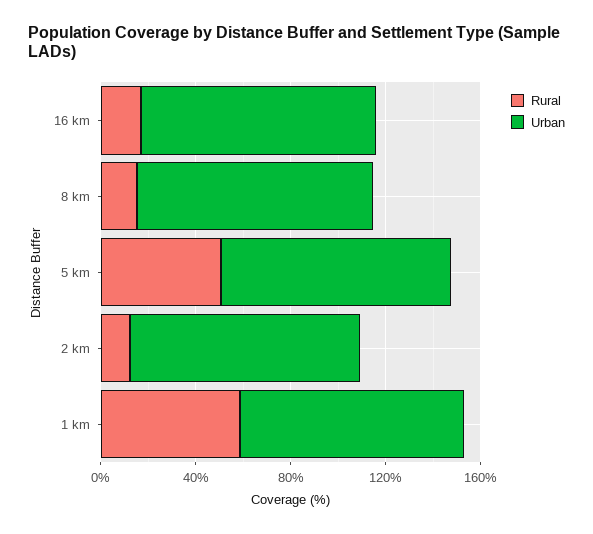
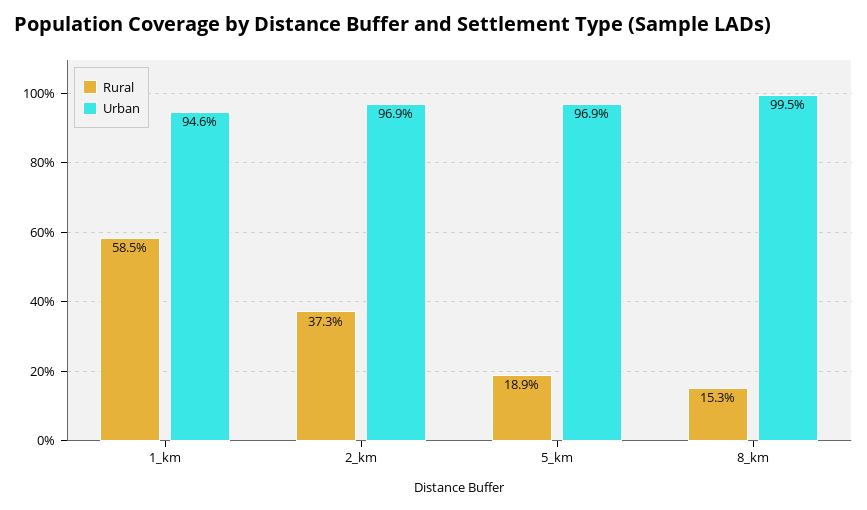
Rural, 16 km: 20 -> none
Urban, 16 km: 100 -> none
Rural, 5 km: 50 -> 18.9
Rural, 2 km: 10 -> 37.3

